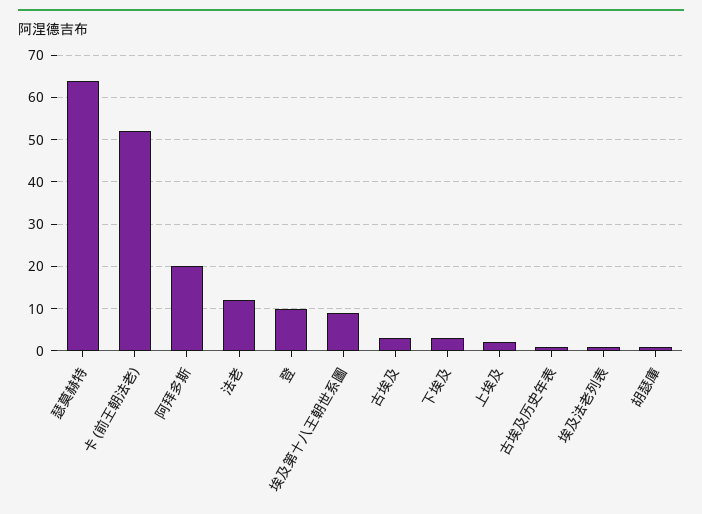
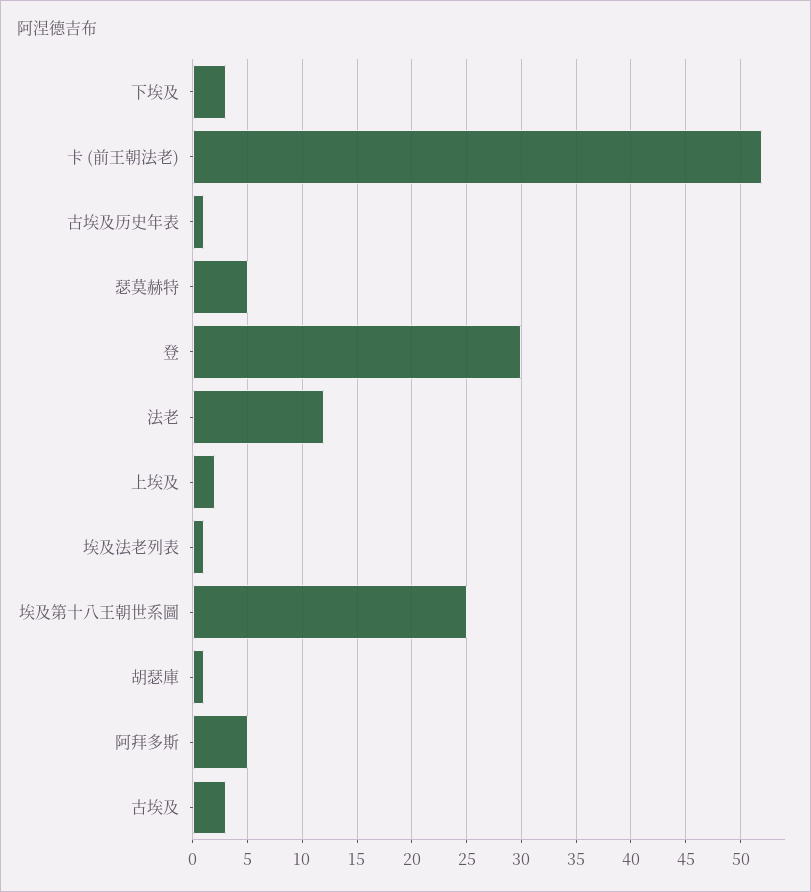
瑟莫赫特: 65 -> 5
阿拜多斯: 20 -> 5
登: 10 -> 30
埃及第十八王朝世系圖: 10 -> 25

